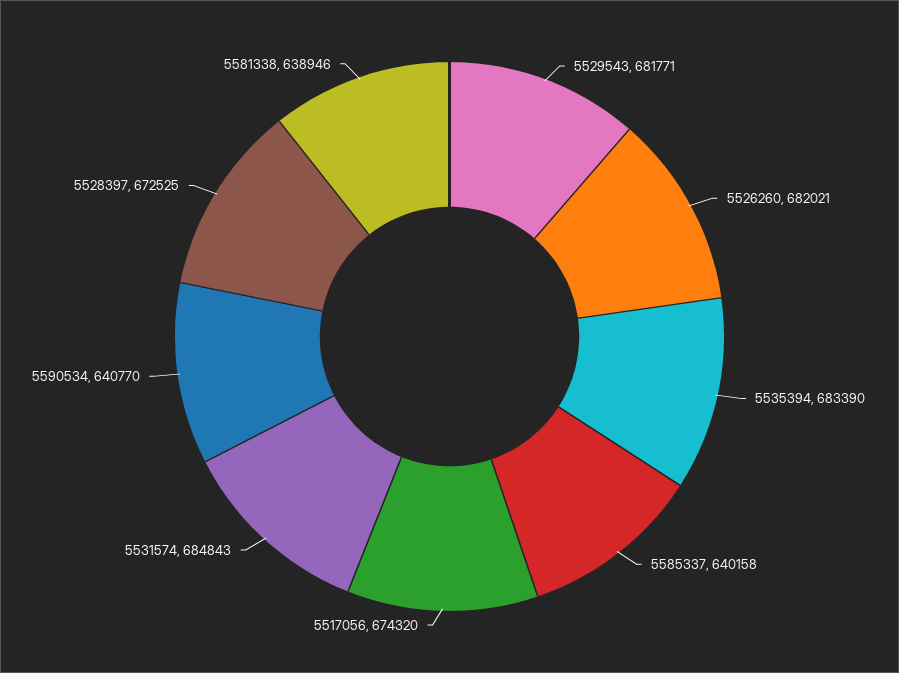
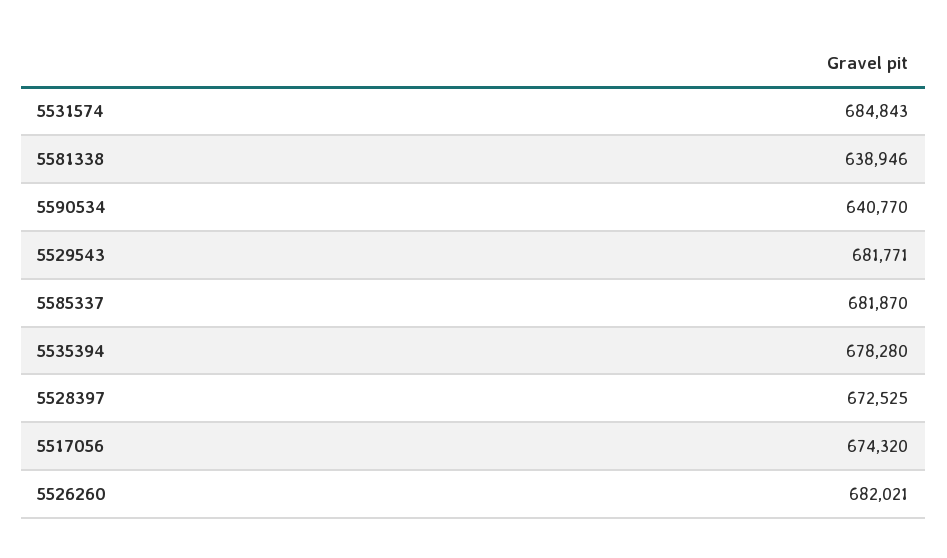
5535394: 683390 -> 678280
5585337: 640158 -> 681870

